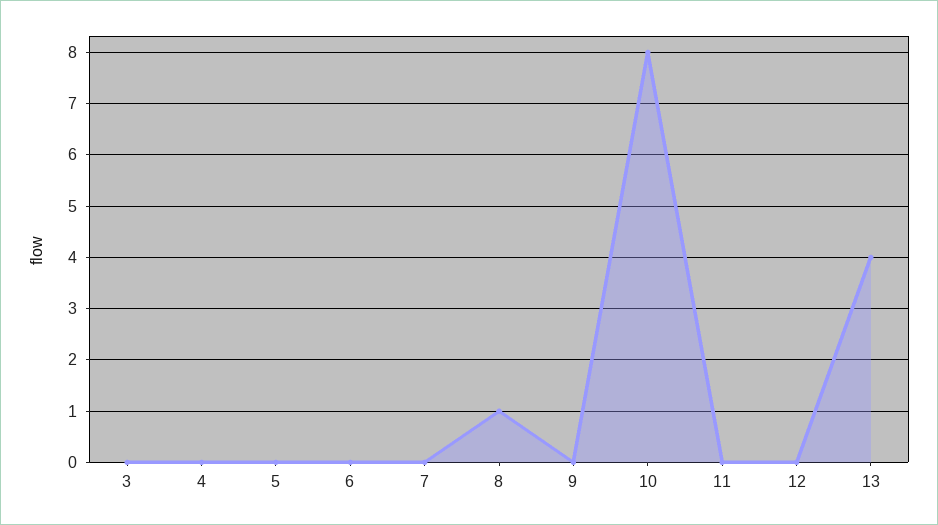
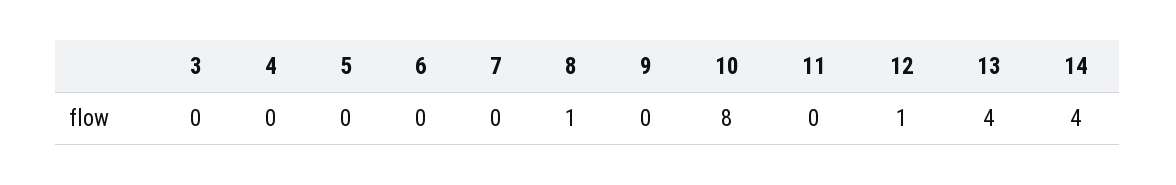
12: 0 -> 1
14: none -> 4

